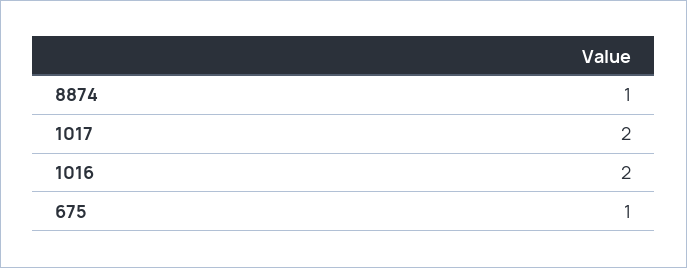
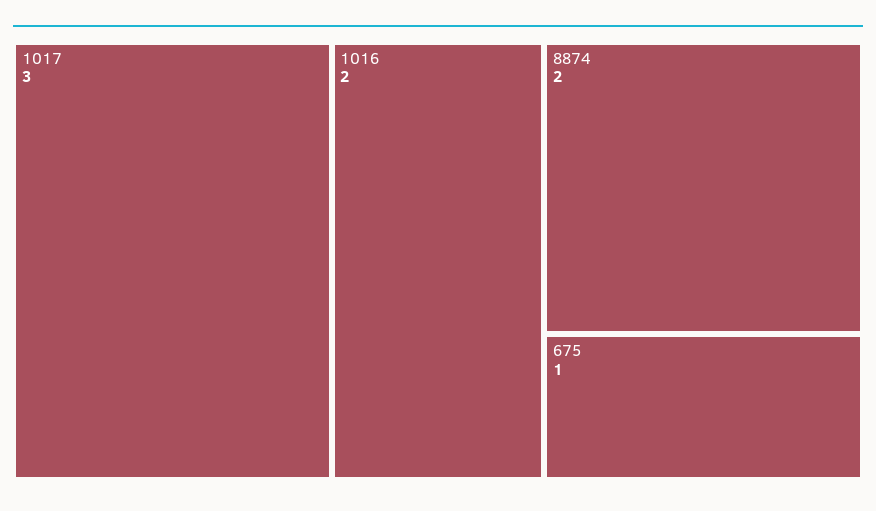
8874: 1 -> 2
1017: 2 -> 3

